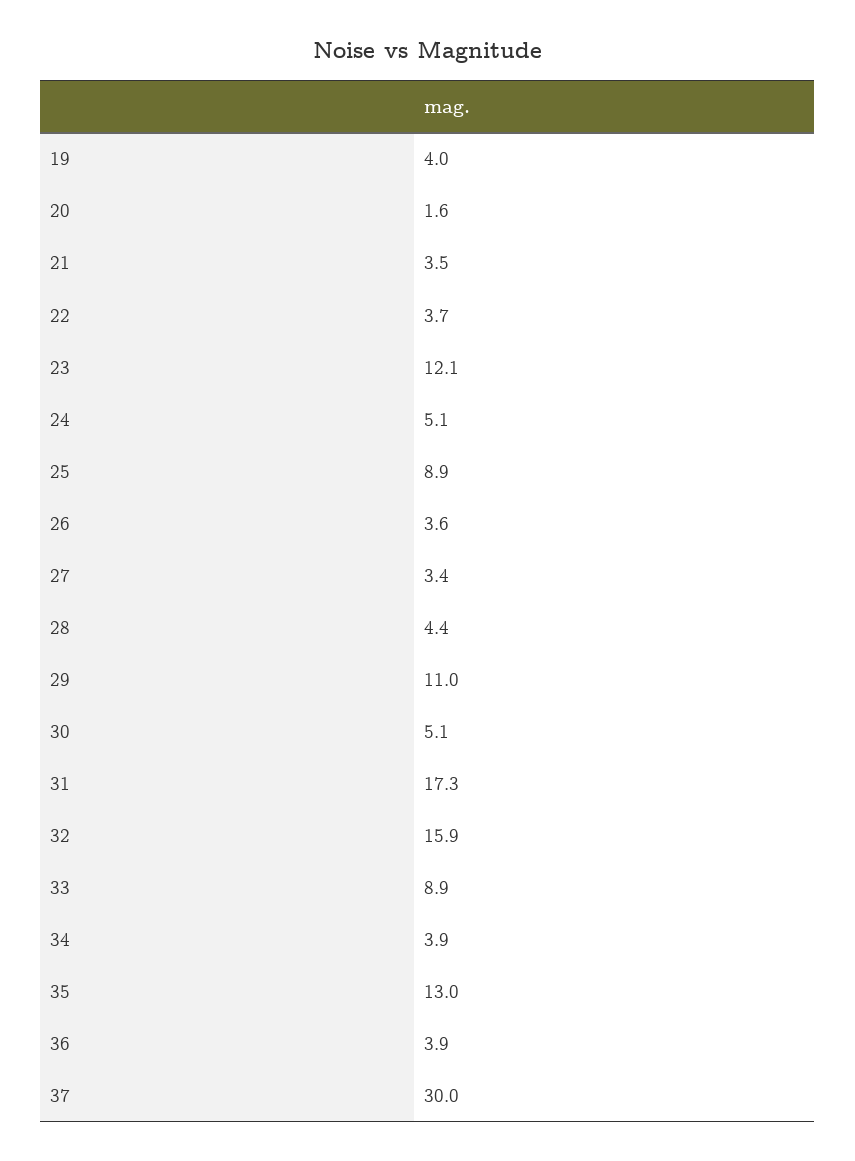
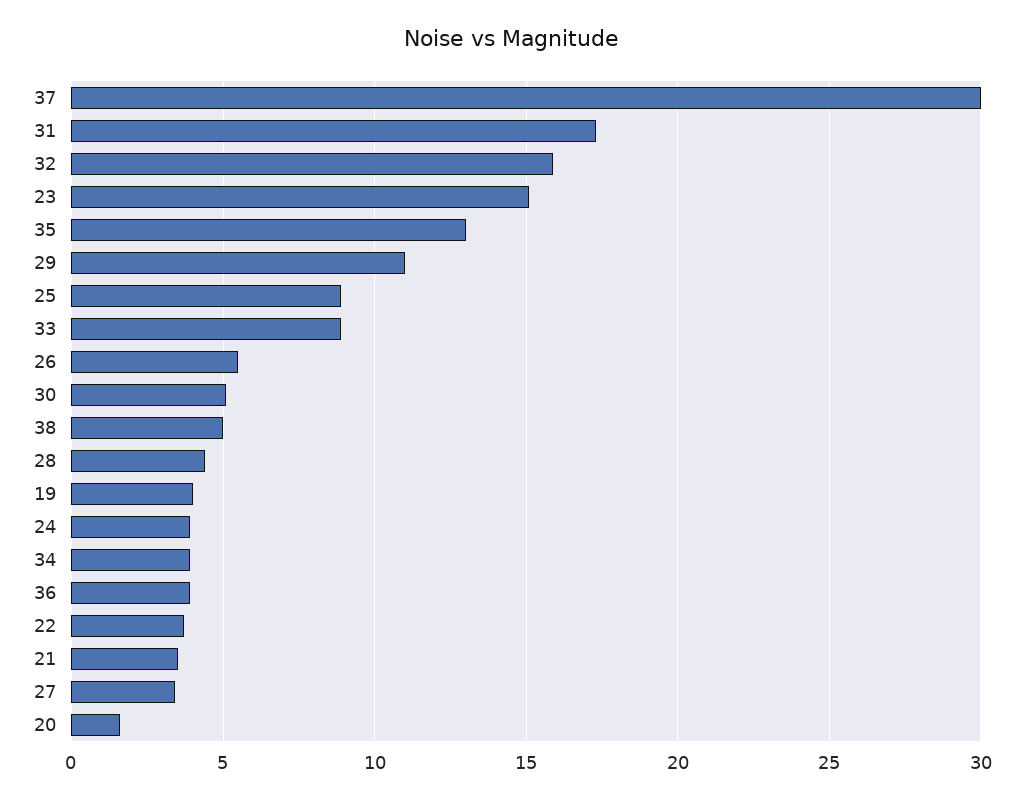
23: 12.1 -> 15
24: 5.1 -> 4
26: 3.6 -> 5.5
38: none -> 5

